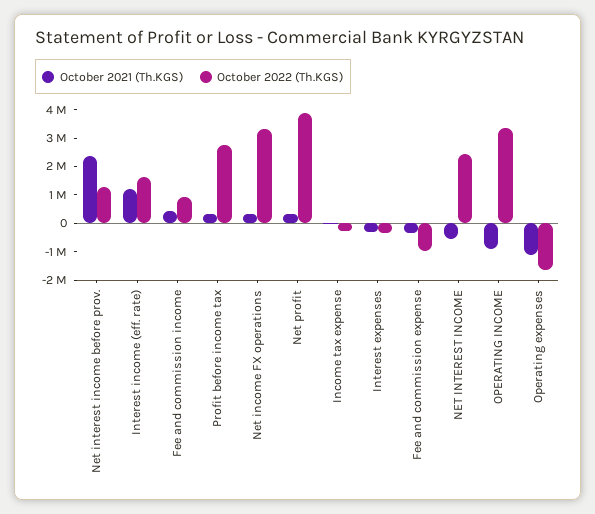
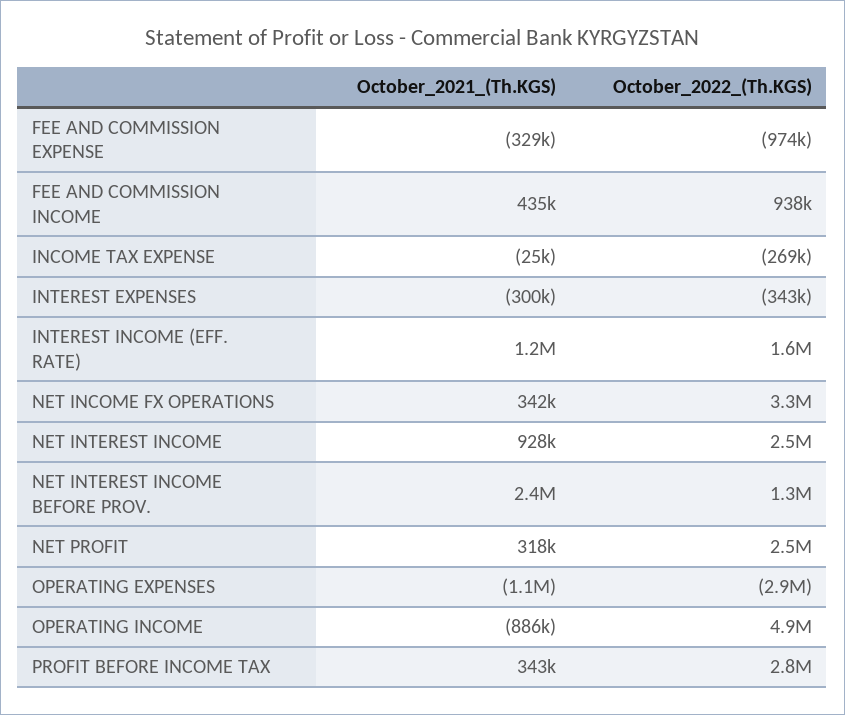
October 2022 (Th.KGS), Net profit: 4000000 -> 2500000
October 2021 (Th.KGS), NET INTEREST INCOME: -500000 -> 928000
October 2022 (Th.KGS), OPERATING INCOME: 3500000 -> 4900000
October 2022 (Th.KGS), Operating expenses: -1500000 -> -2900000

